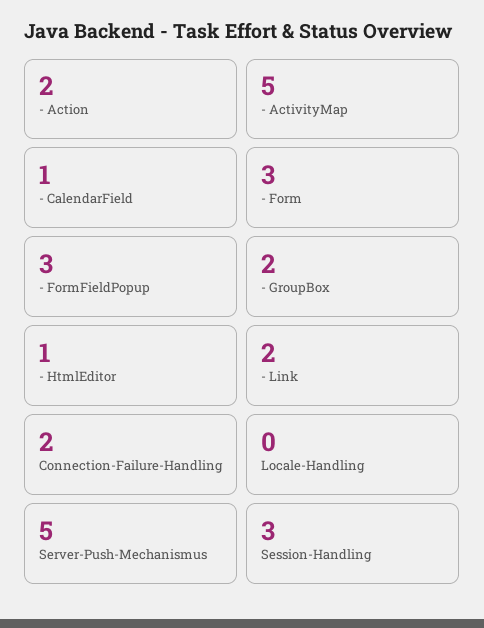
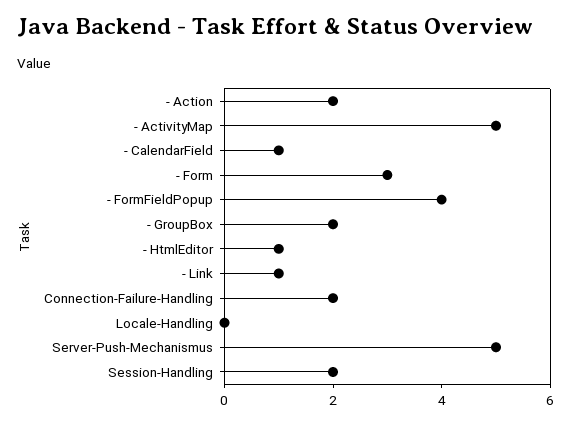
- FormFieldPopup: 3 -> 4
- Link: 2 -> 1
Session-Handling: 3 -> 2

